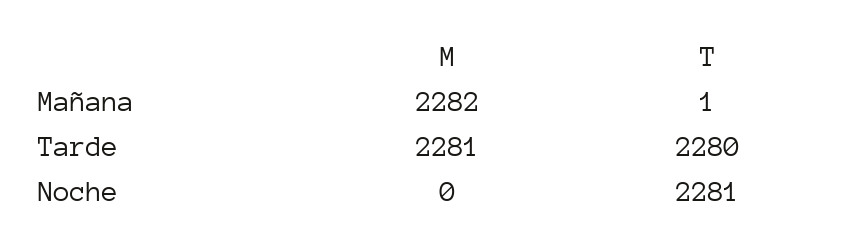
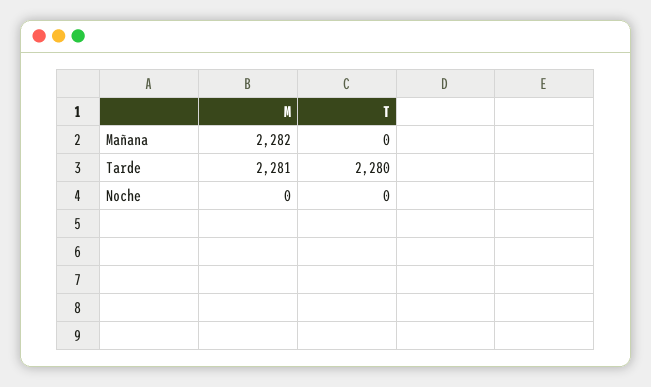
T, Mañana: 1 -> 0
T, Noche: 2281 -> 0

